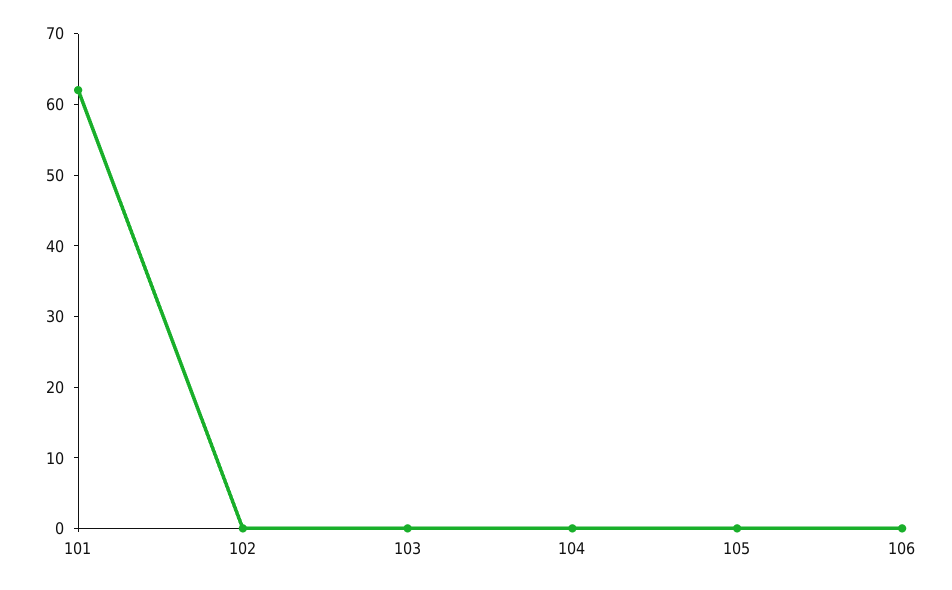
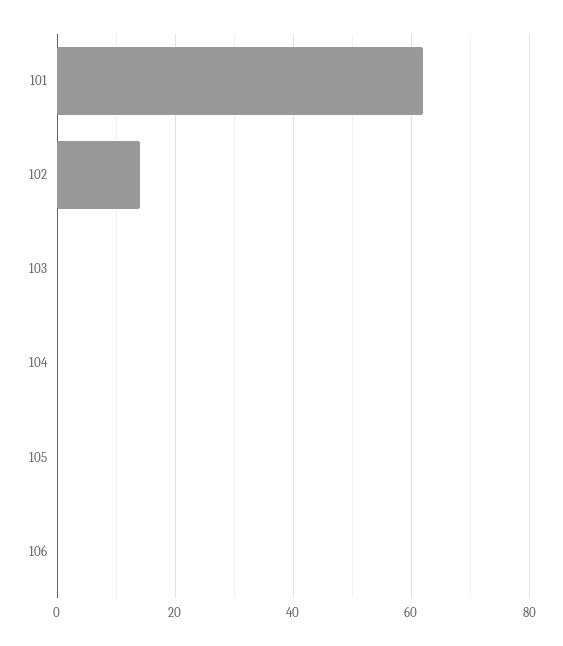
102: 0 -> 15

